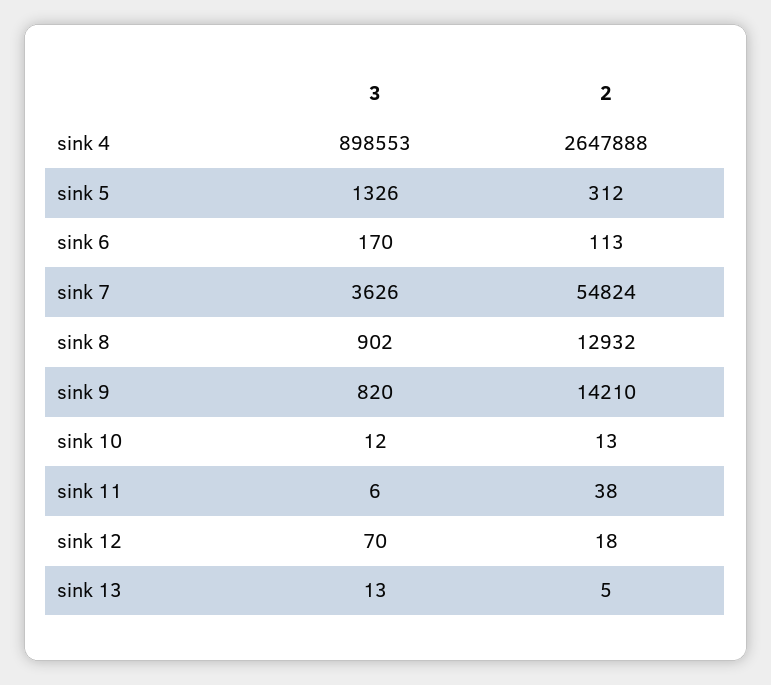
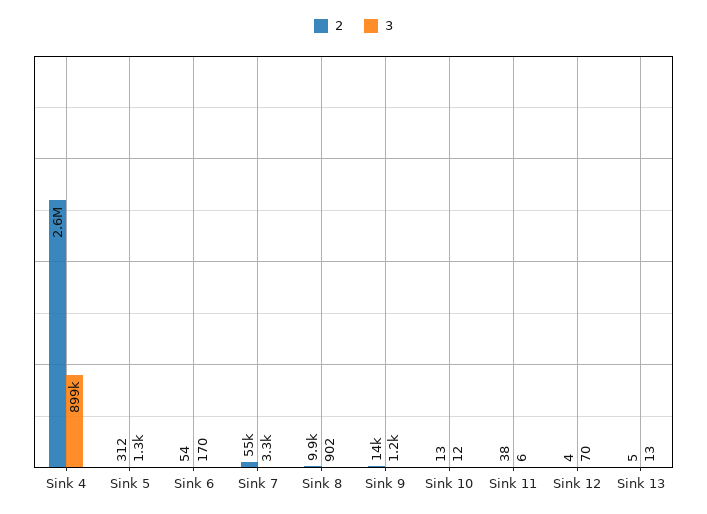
2, sink 6: 113 -> 54
3, sink 7: 3626 -> 3300
2, sink 8: 12932 -> 9900
3, sink 9: 820 -> 1200
2, sink 12: 18 -> 4

